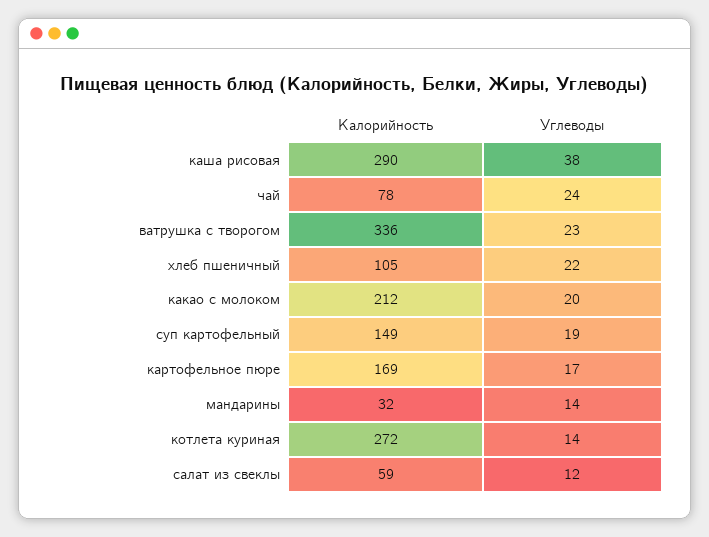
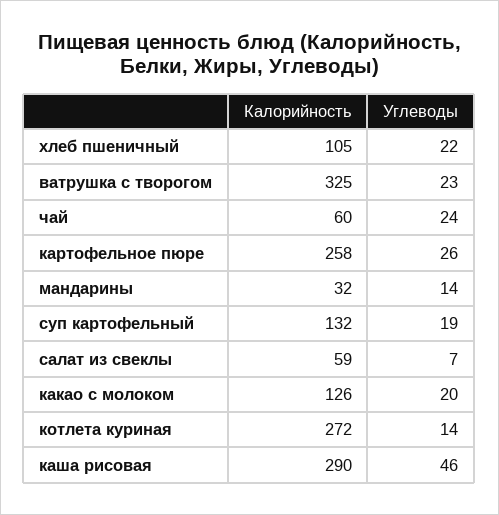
Углеводы, каша рисовая: 38 -> 46
Калорийность, чай: 78 -> 60
Калорийность, ватрушка с творогом: 336 -> 325
Калорийность, какао с молоком: 212 -> 126
Калорийность, суп картофельный: 149 -> 132
Калорийность, картофельное пюре: 169 -> 258
Углеводы, картофельное пюре: 17 -> 26
Углеводы, салат из свеклы: 12 -> 7

